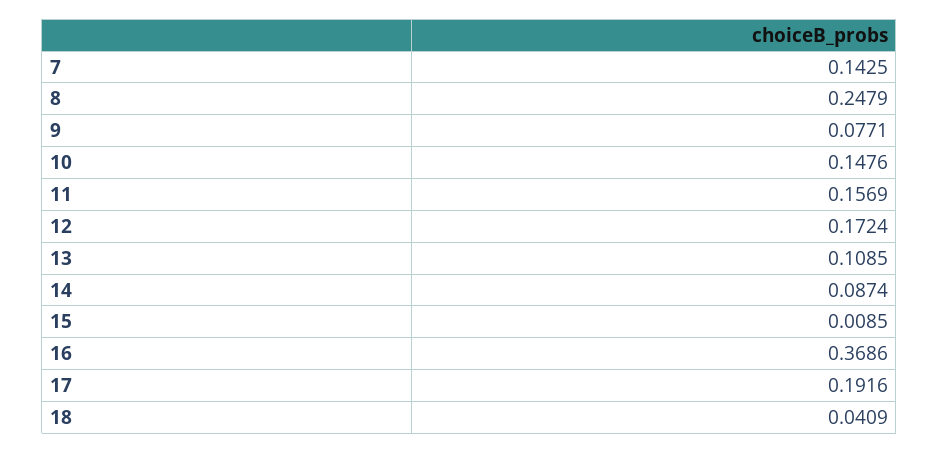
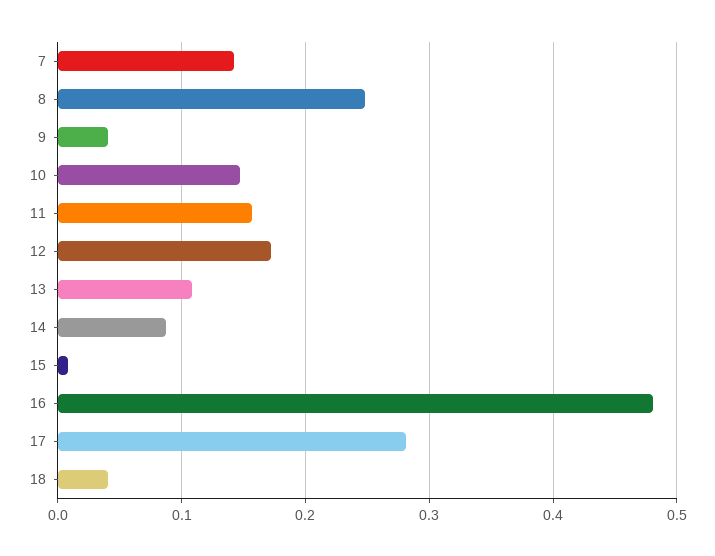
9: 0.0771 -> 0.04
16: 0.3686 -> 0.48
17: 0.1916 -> 0.28

